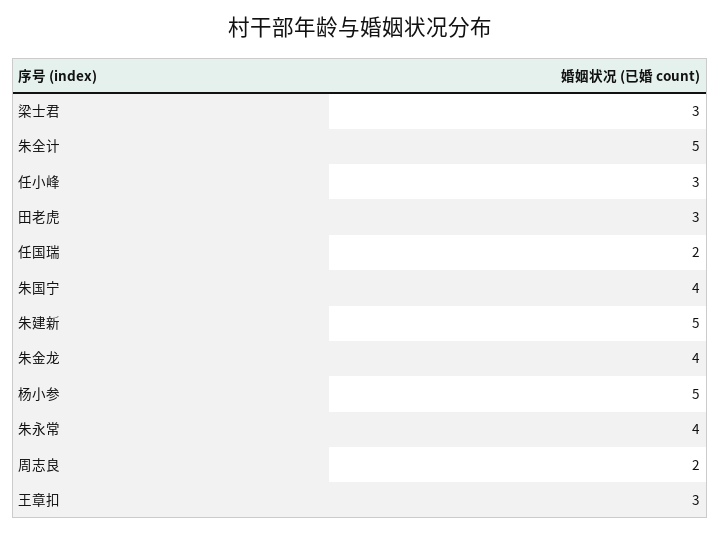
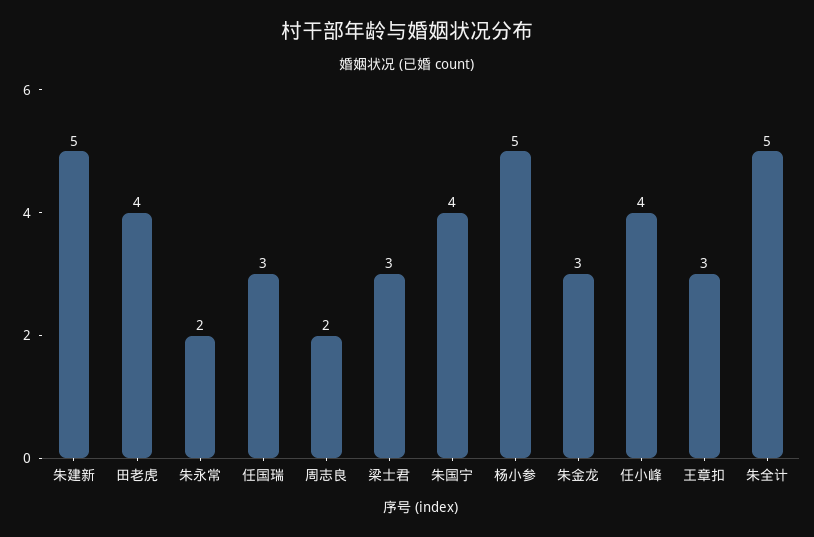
任小峰: 3 -> 4
田老虎: 3 -> 4
任国瑞: 2 -> 3
朱金龙: 4 -> 3
朱永常: 4 -> 2

